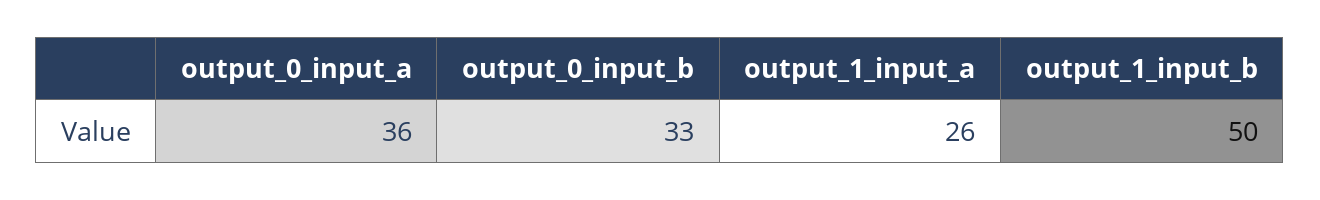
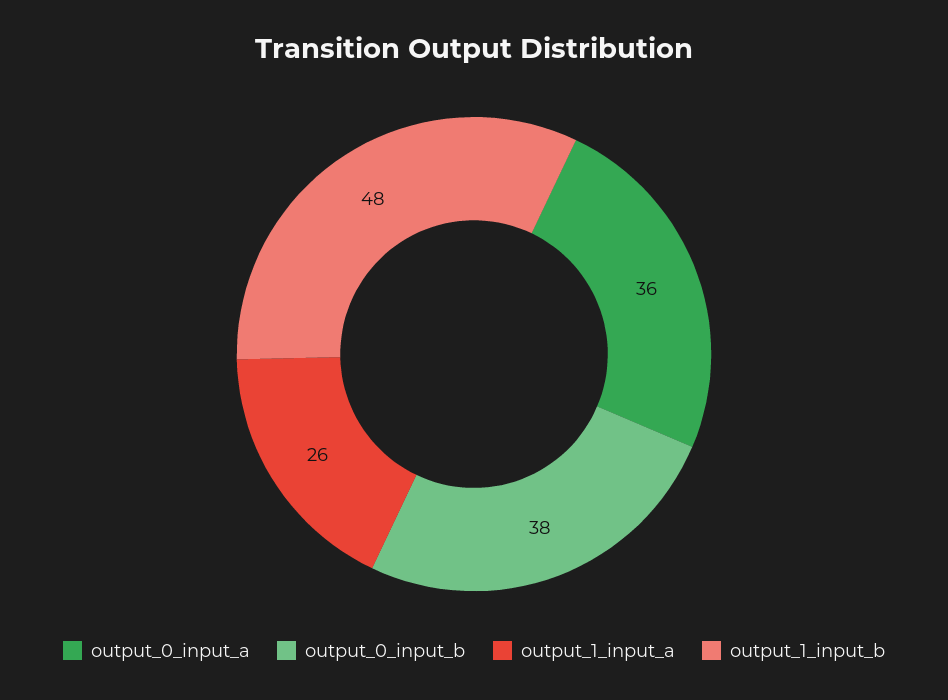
output_0_input_b: 33 -> 38
output_1_input_b: 50 -> 48

